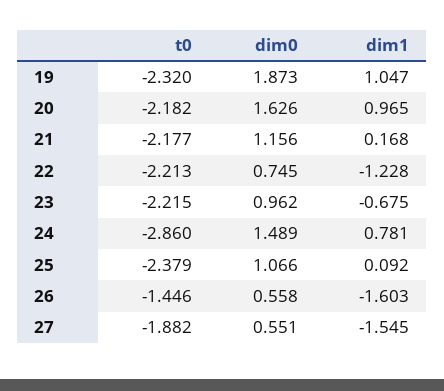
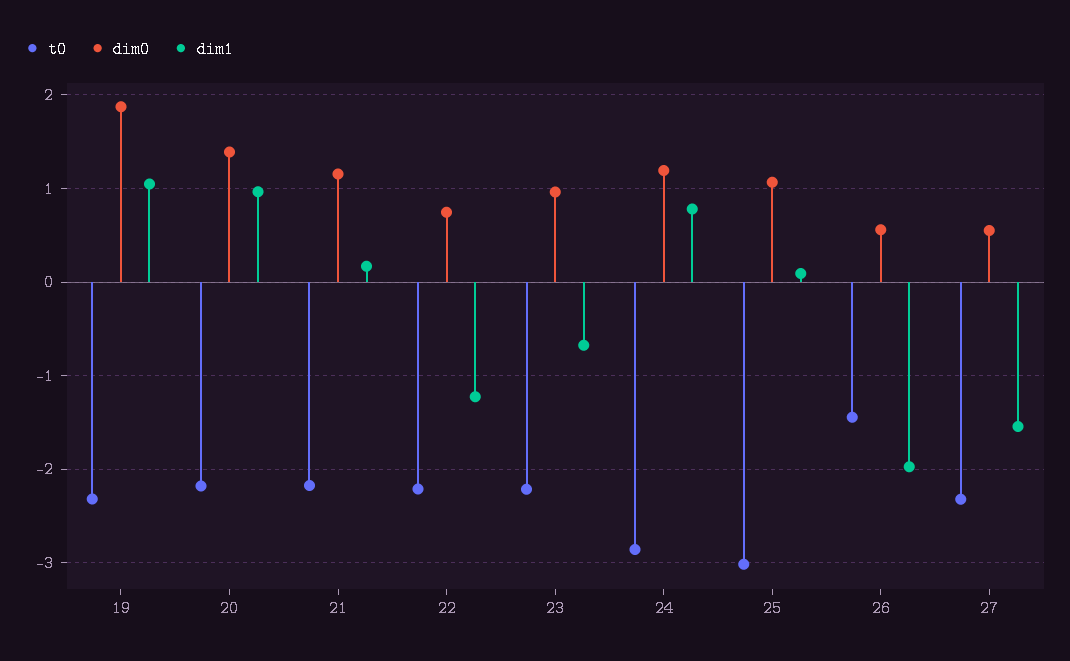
dim0, 20: 1.626 -> 1.4
dim0, 24: 1.489 -> 1.2
t0, 25: -2.379 -> -3
dim1, 26: -1.603 -> -2
t0, 27: -1.882 -> -2.3

